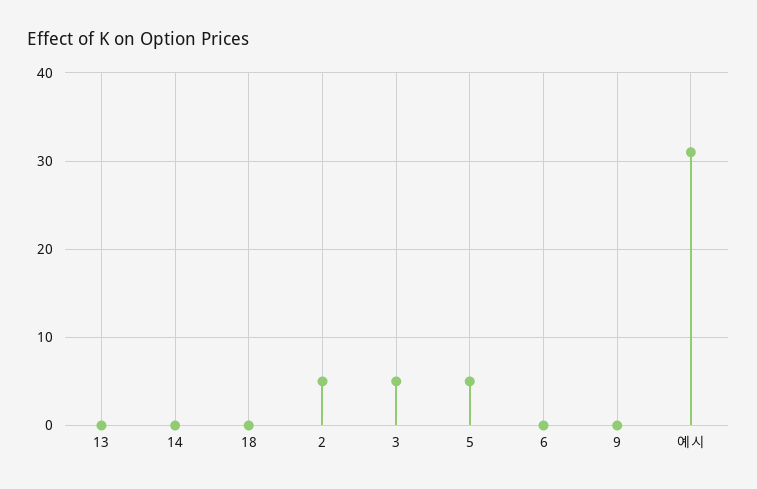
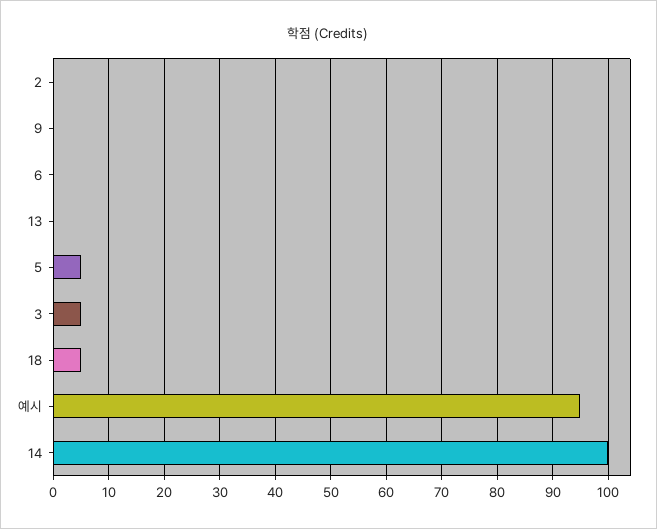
14: 0 -> 100
18: 0 -> 5
2: 5 -> 0
예시: 31 -> 95

